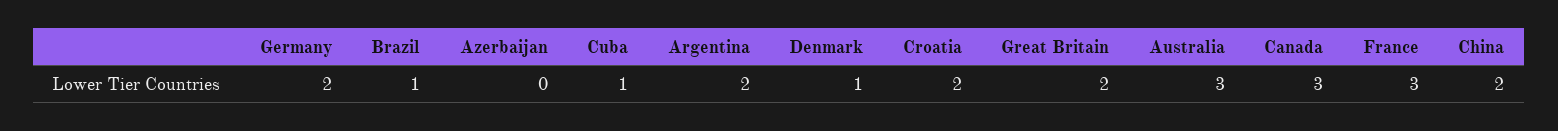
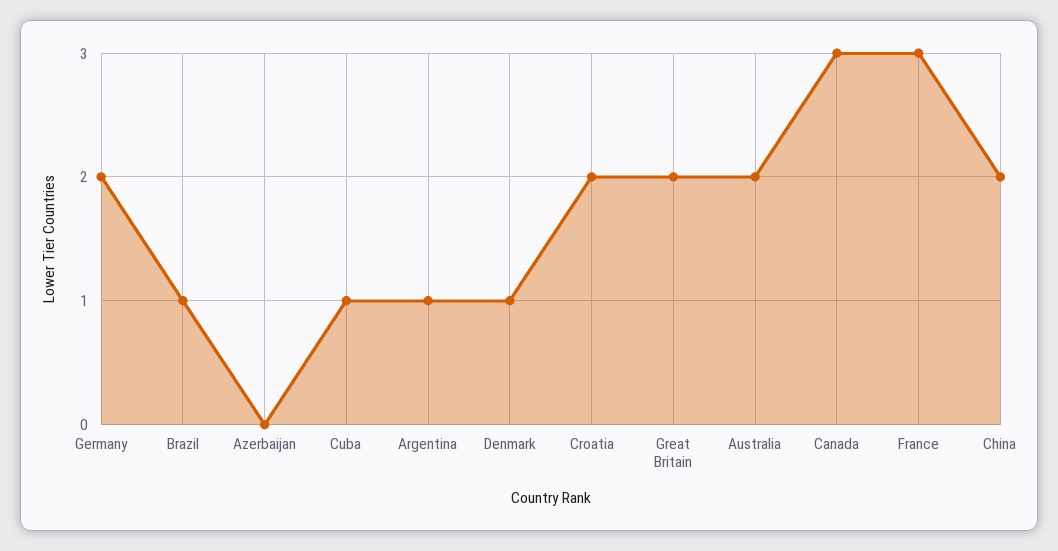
Argentina: 2 -> 1
Australia: 3 -> 2

